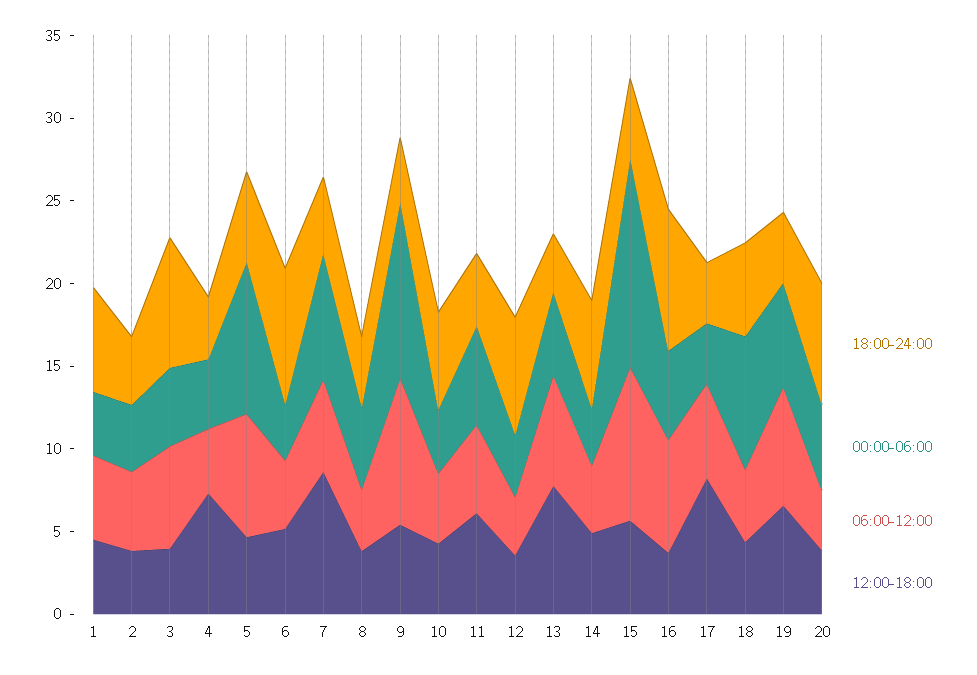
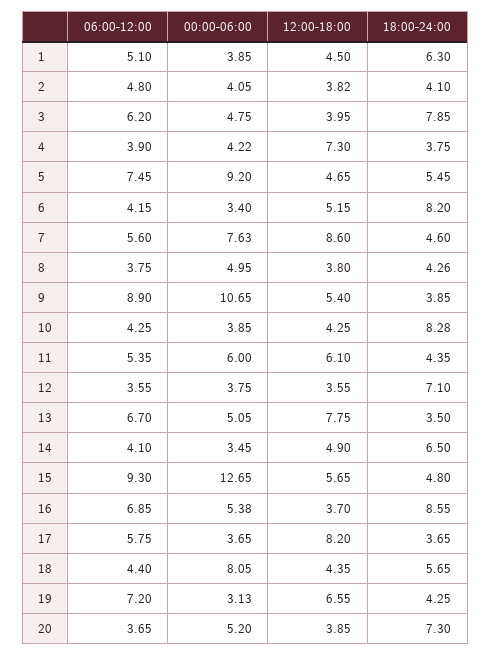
18:00-24:00, 10: 6 -> 8.28
00:00-06:00, 19: 6 -> 3.13

